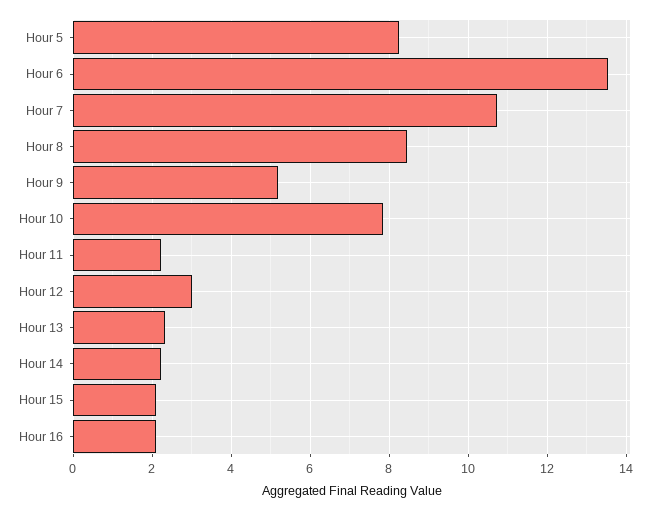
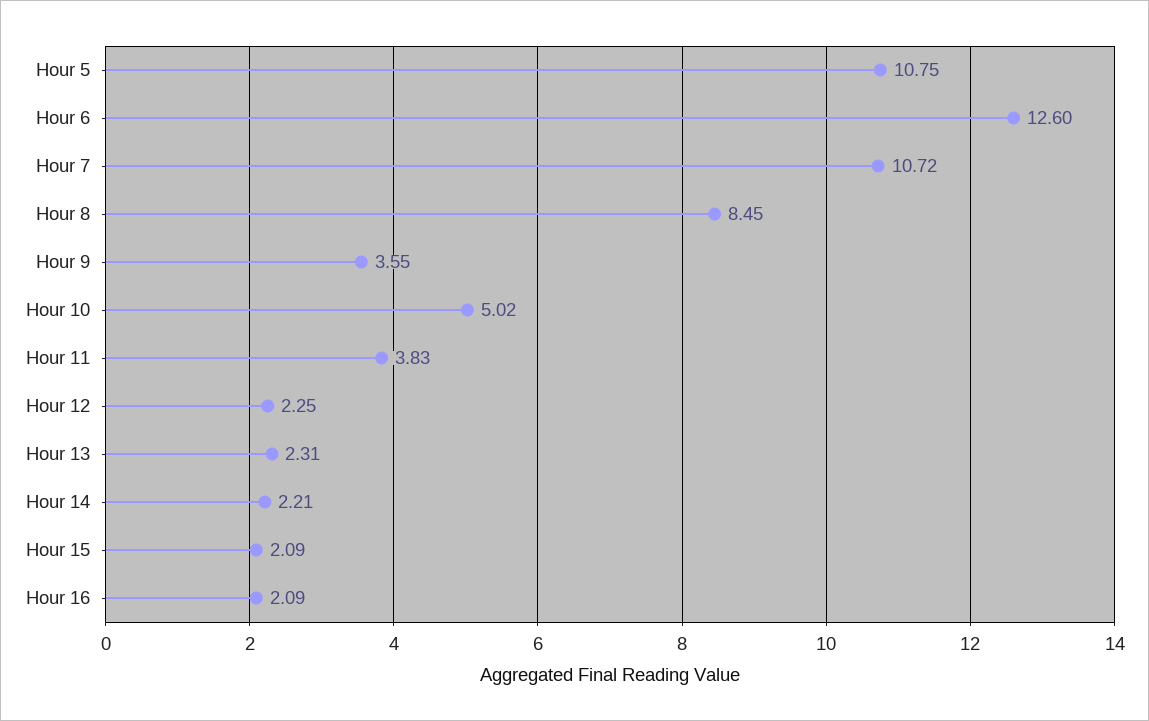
Hour 5: 8.2 -> 10.75
Hour 6: 13.6 -> 12.6
Hour 9: 5.2 -> 3.55
Hour 10: 7.8 -> 5.02
Hour 11: 2.2 -> 3.83
Hour 12: 3 -> 2.25

